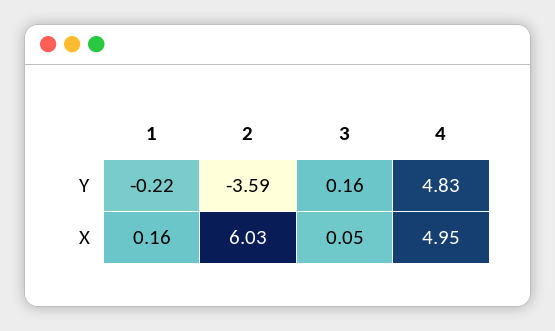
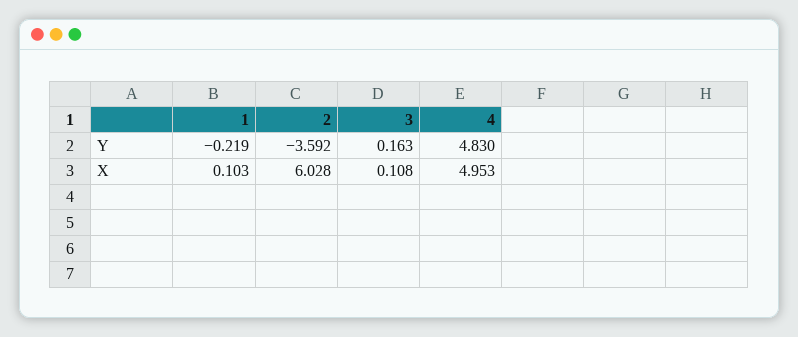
1, X: 0.16 -> 0.103
3, X: 0.05 -> 0.108

